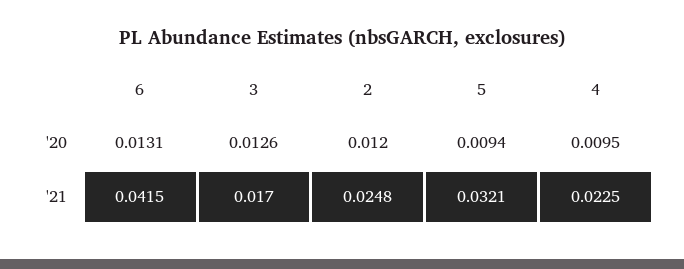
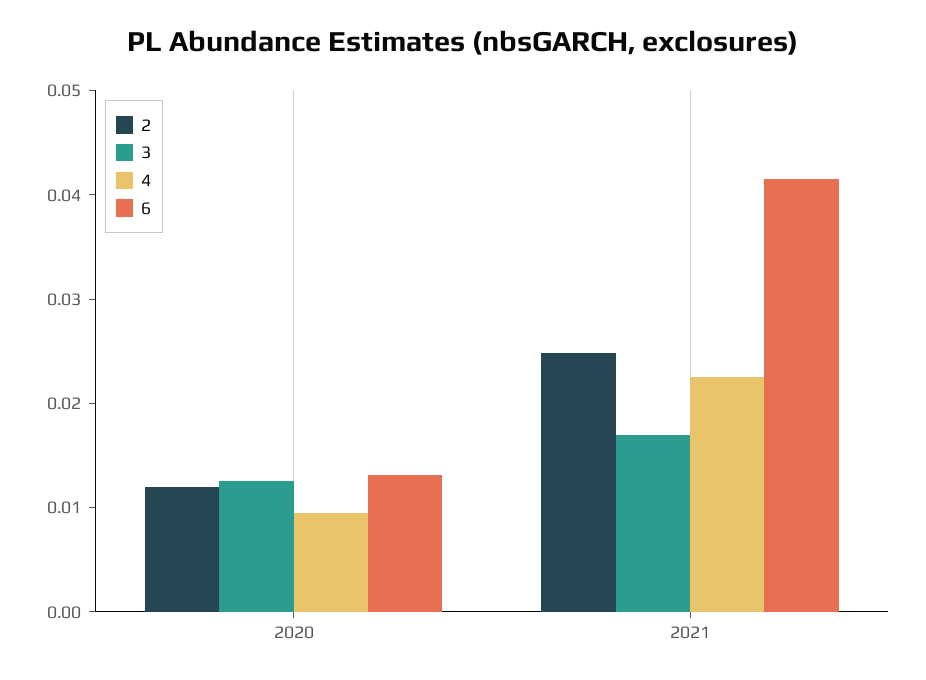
5, '20: 0.0094 -> none
5, '21: 0.0321 -> none

